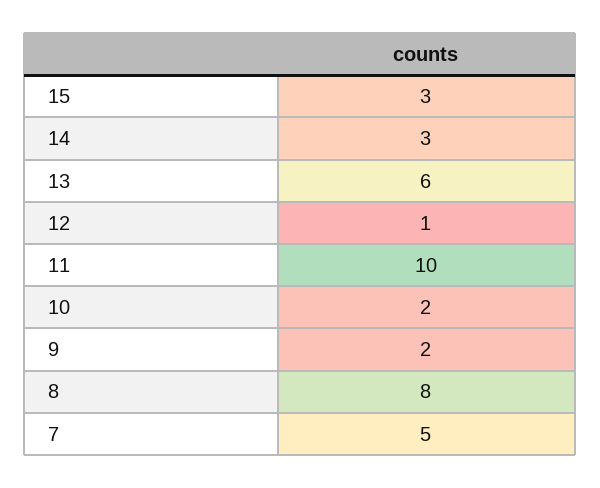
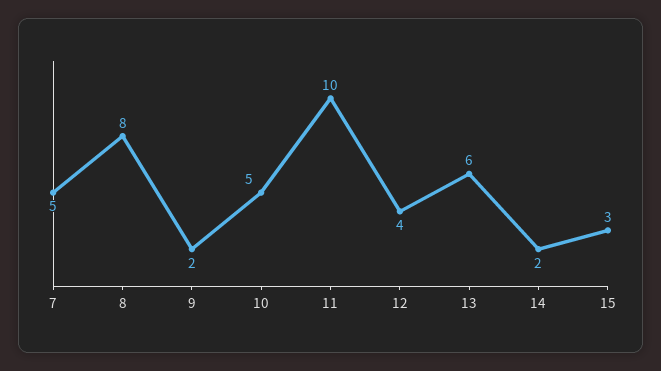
14: 3 -> 2
12: 1 -> 4
10: 2 -> 5

